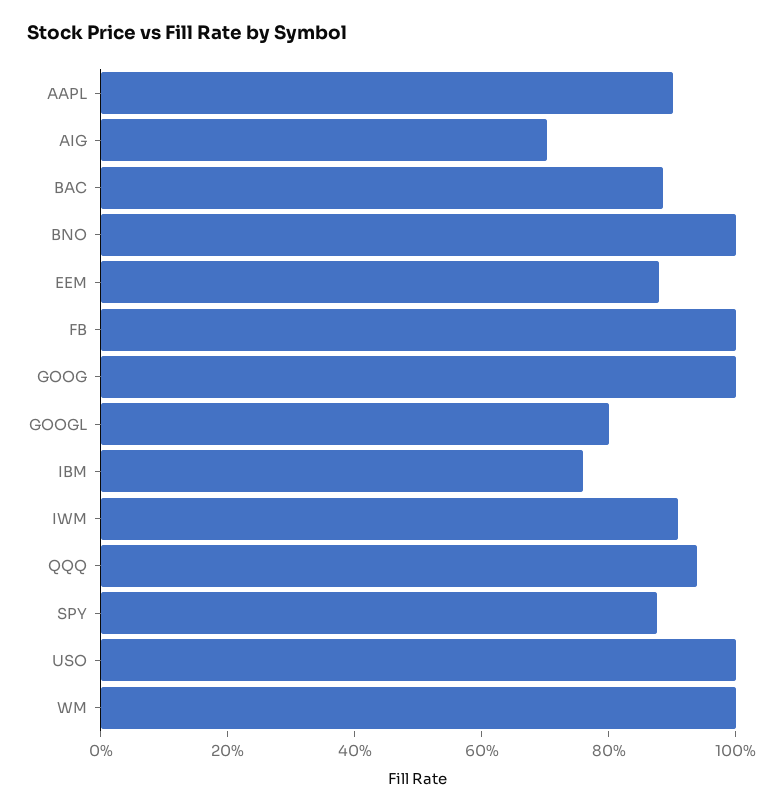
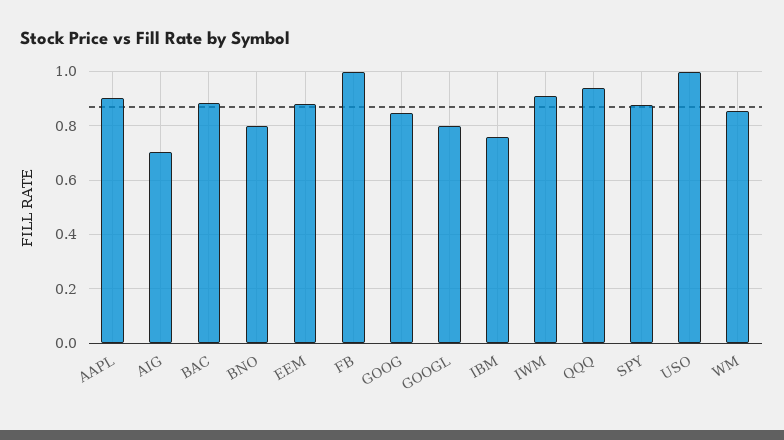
BNO: 1 -> 0.8
GOOG: 1 -> 0.85
WM: 1 -> 0.85

